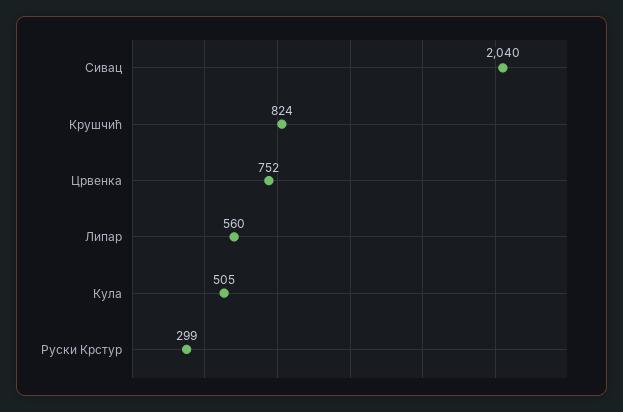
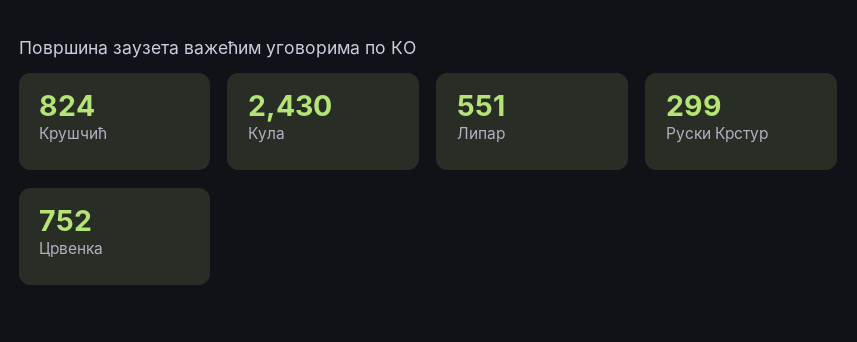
Сивац: 2040 -> none
Липар: 560 -> 551
Кула: 505 -> 2430

